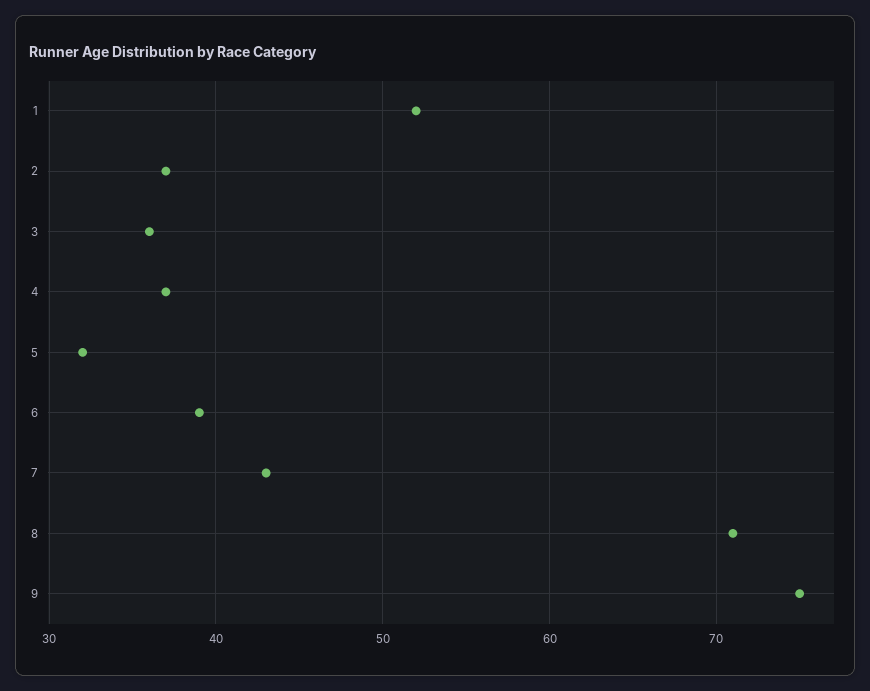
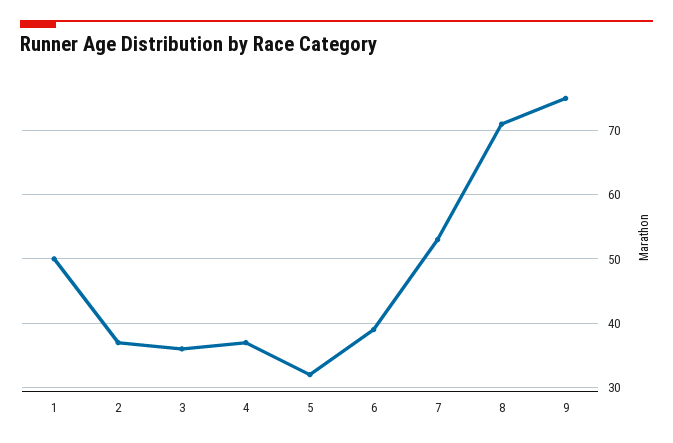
1: 52 -> 50
7: 43 -> 53

